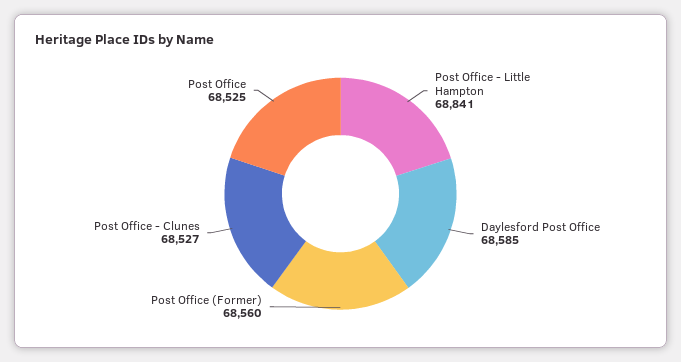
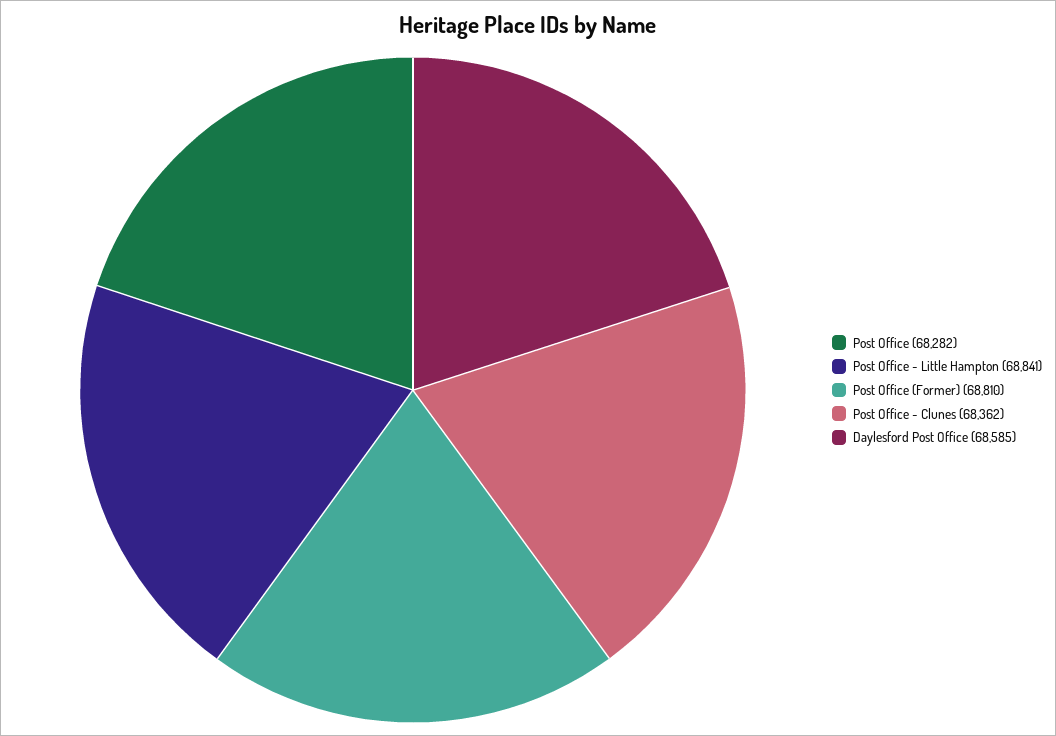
Post Office (Former): 68560 -> 68810
Post Office - Clunes: 68527 -> 68362
Post Office: 68525 -> 68282

